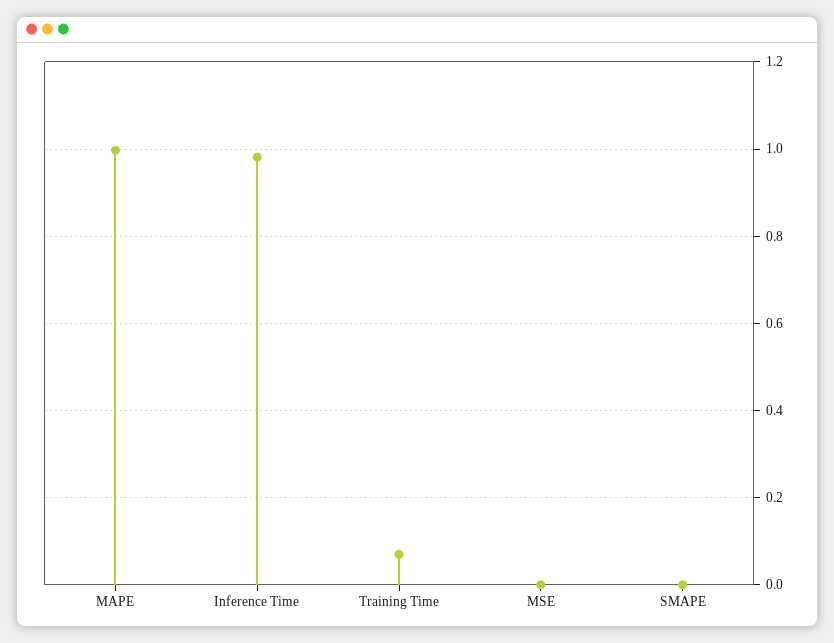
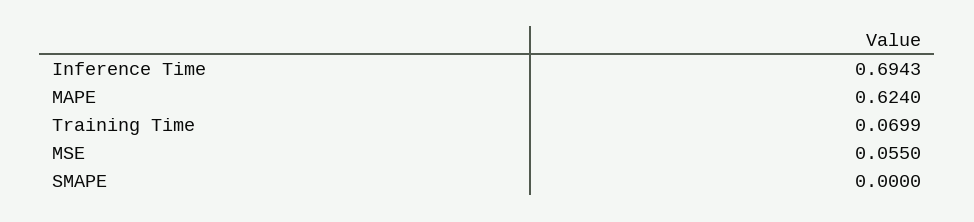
MAPE: 1 -> 0.624
Inference Time: 0.98 -> 0.6943
MSE: 0 -> 0.055

